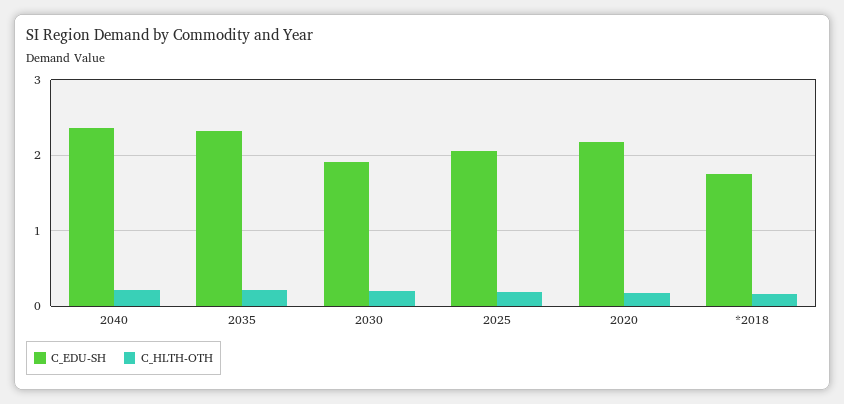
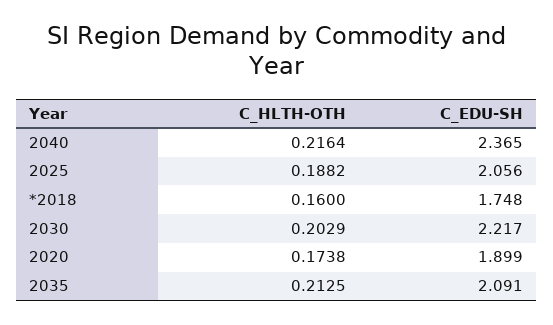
C_EDU-SH, 2035: 2.3 -> 2.091
C_EDU-SH, 2030: 1.9 -> 2.217
C_EDU-SH, 2020: 2.2 -> 1.899

